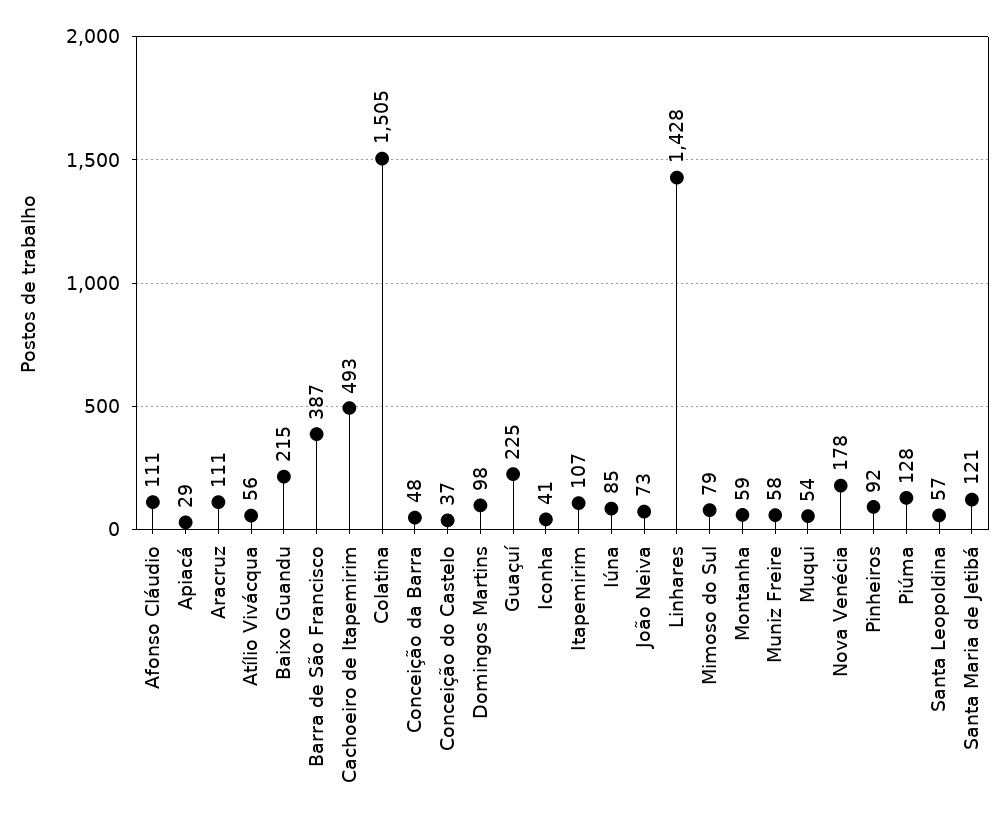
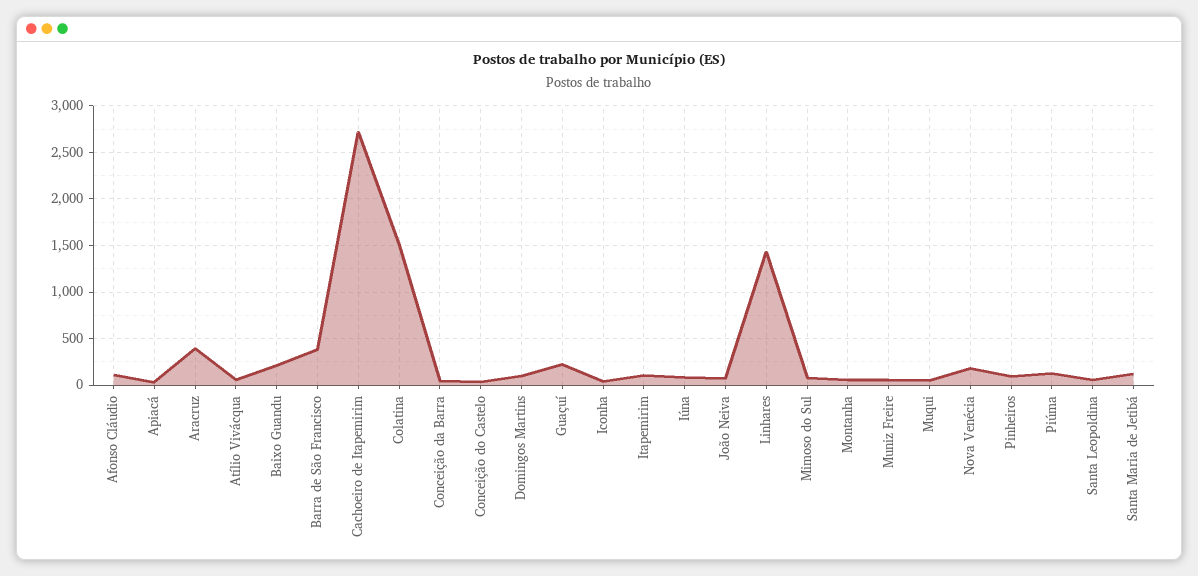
Aracruz: 111 -> 400
Cachoeiro de Itapemirim: 493 -> 2700

